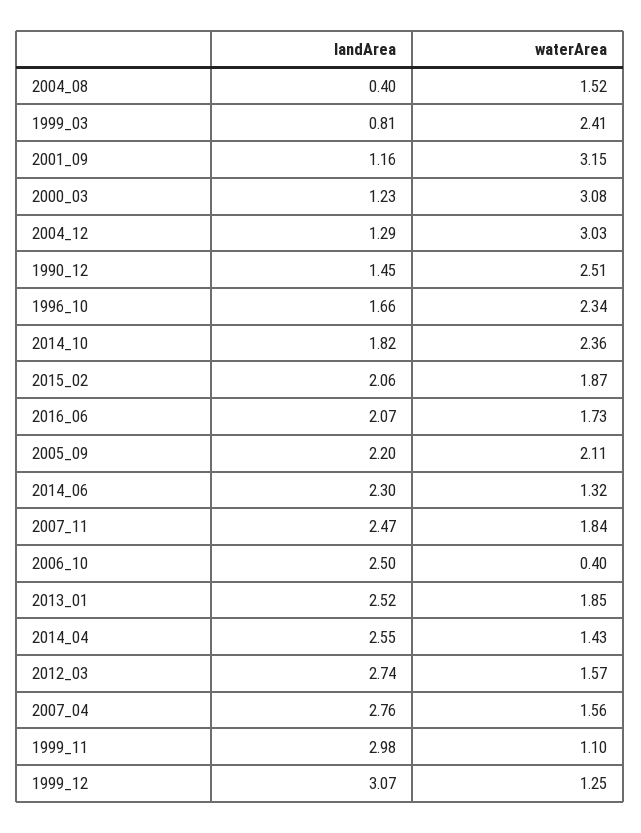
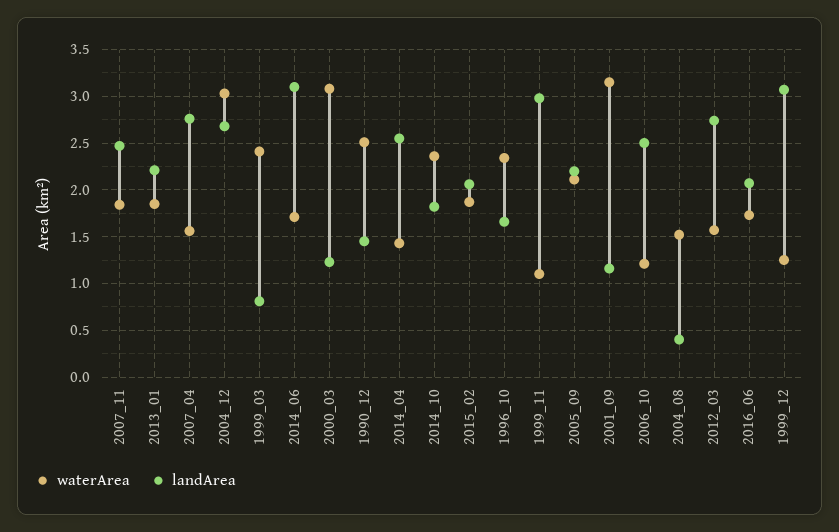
landArea, 2004_12: 1.29 -> 2.7
landArea, 2014_06: 2.3 -> 3.1
waterArea, 2014_06: 1.32 -> 1.7
waterArea, 2006_10: 0.4 -> 1.2
landArea, 2013_01: 2.52 -> 2.2

